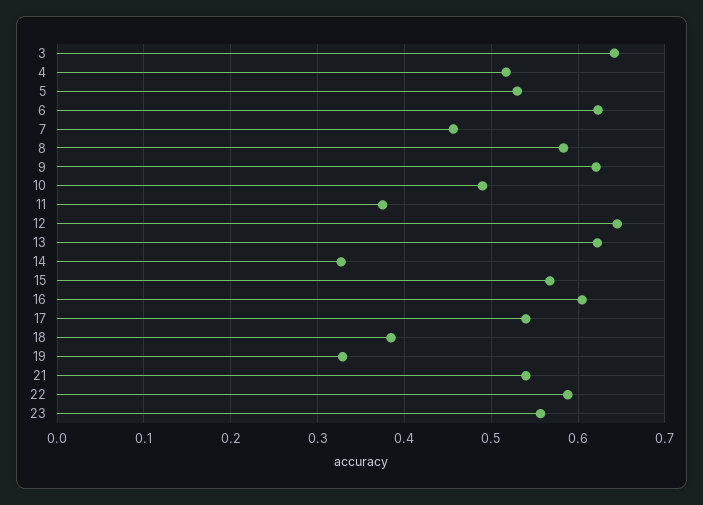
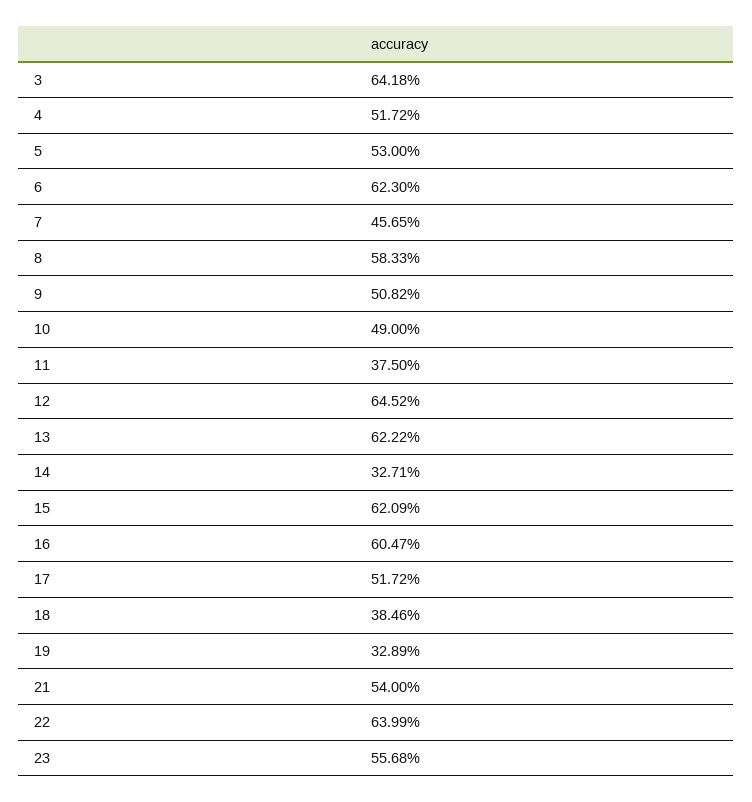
9: 0.62 -> 0.5082
15: 0.57 -> 0.6209
17: 0.54 -> 0.5172
22: 0.59 -> 0.6399

